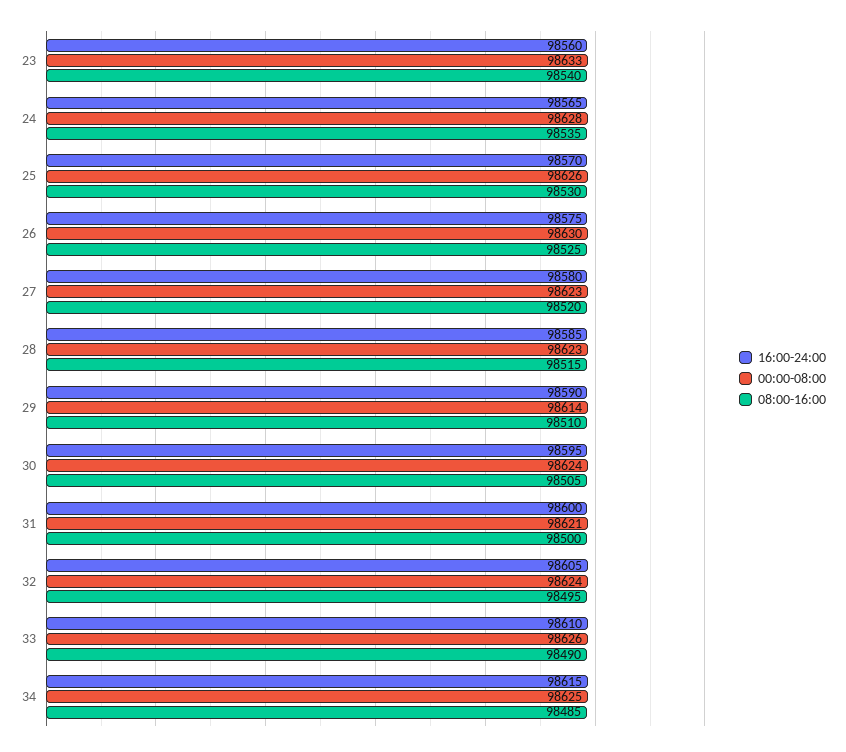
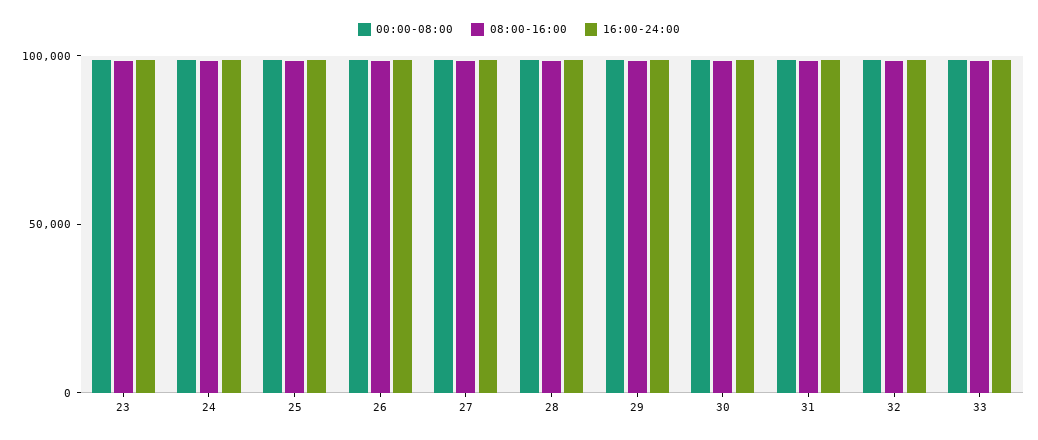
16:00-24:00, 34: 98615 -> none
00:00-08:00, 34: 98625 -> none
08:00-16:00, 34: 98485 -> none

